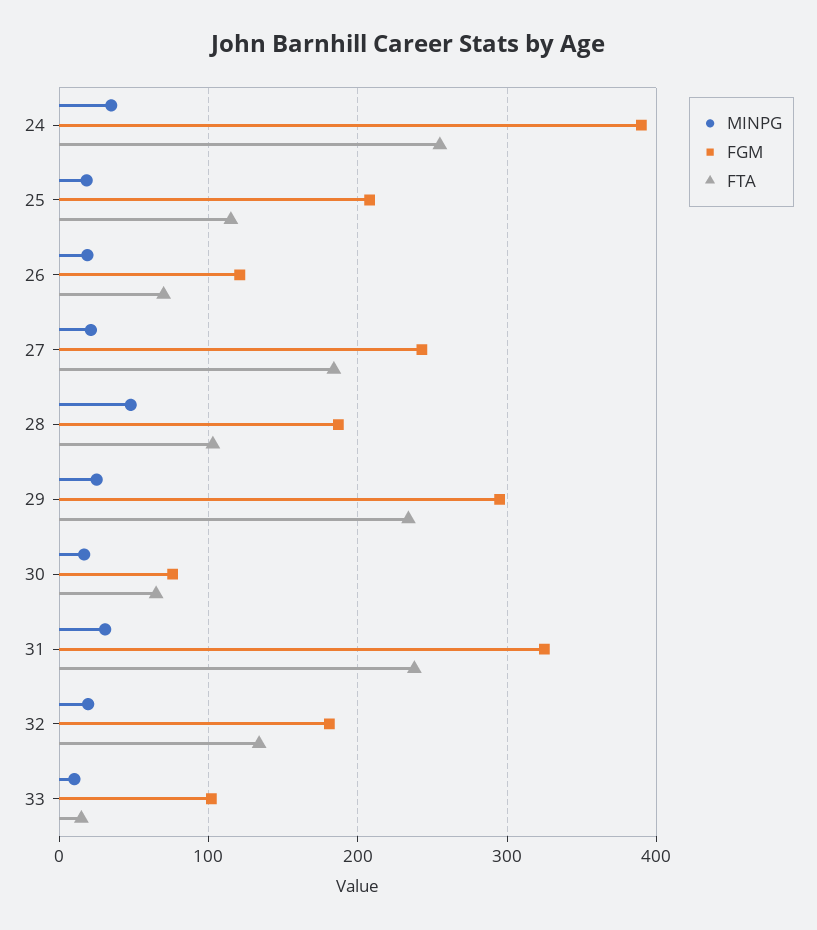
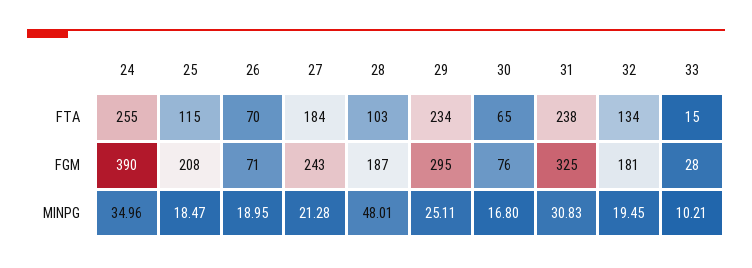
FGM, 26: 120 -> 71
FGM, 33: 100 -> 28

